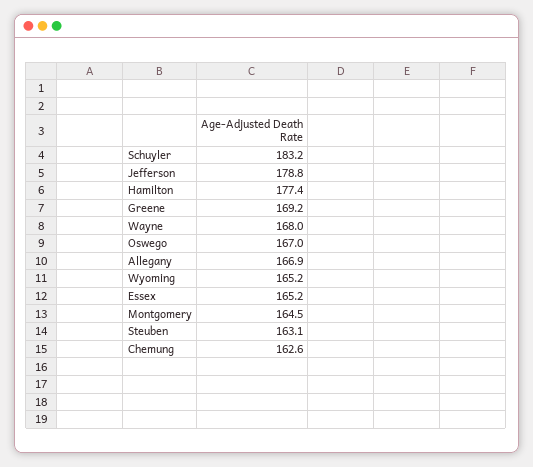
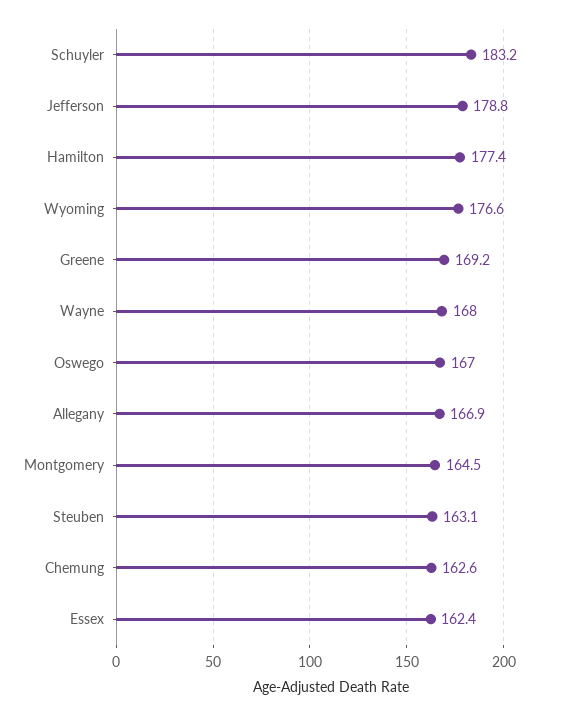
Wyoming: 165.2 -> 176.6
Essex: 165.2 -> 162.4

